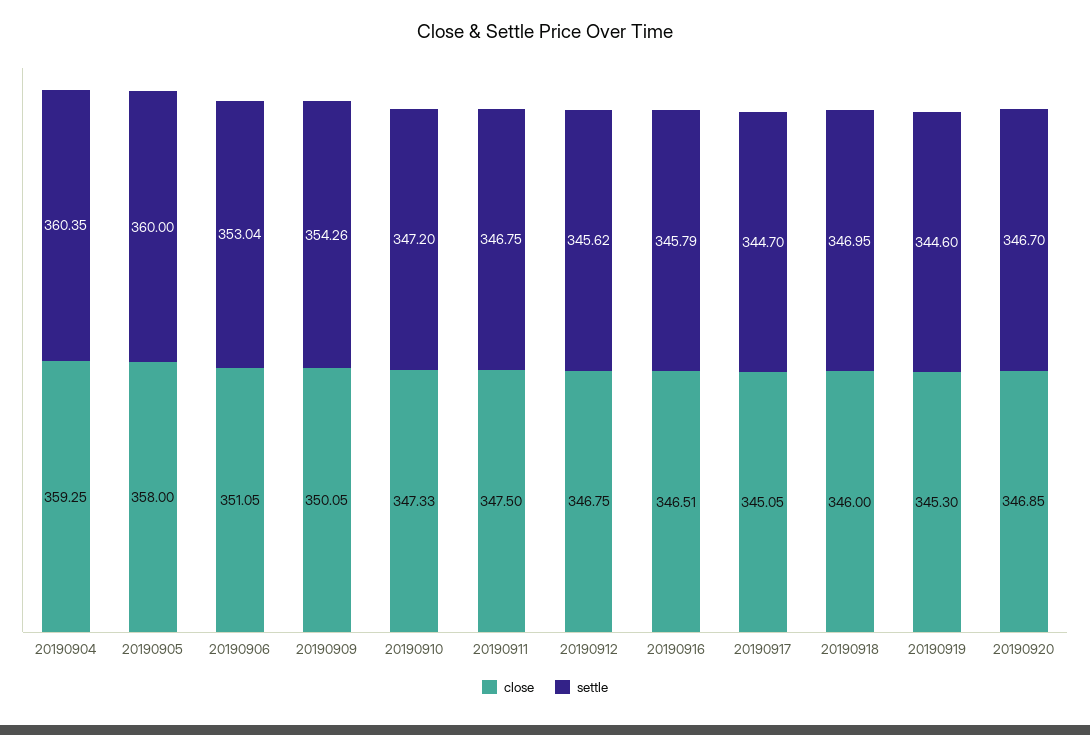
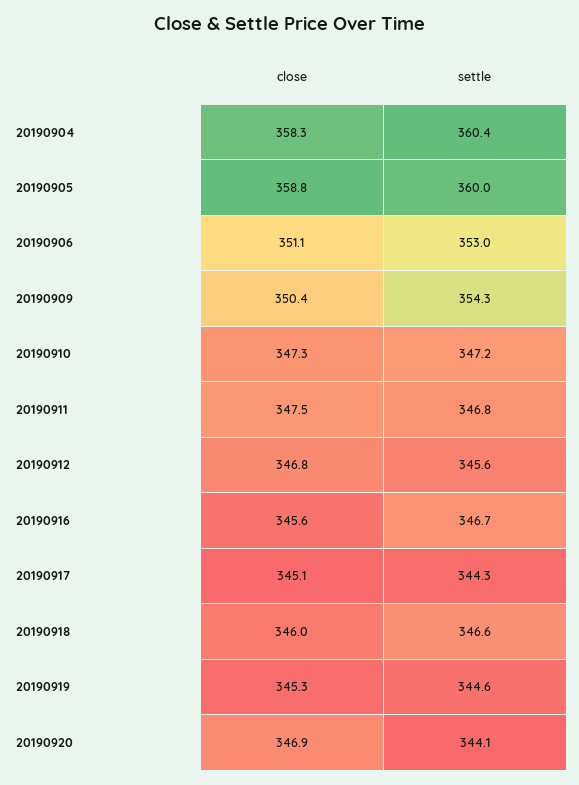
close, 20190904: 359.25 -> 358.3
close, 20190905: 358 -> 358.8
close, 20190909: 350.05 -> 350.4
close, 20190916: 346.51 -> 345.6
settle, 20190916: 345.79 -> 346.7
settle, 20190917: 344.7 -> 344.3
settle, 20190918: 346.95 -> 346.6
settle, 20190920: 346.7 -> 344.1

